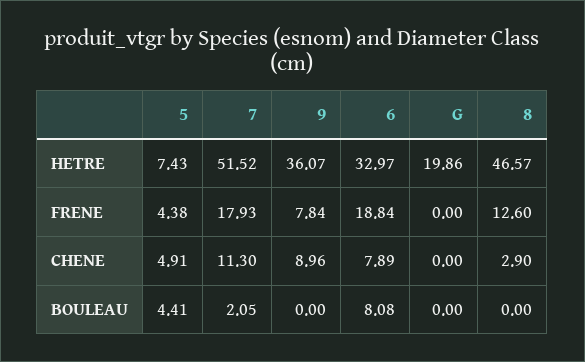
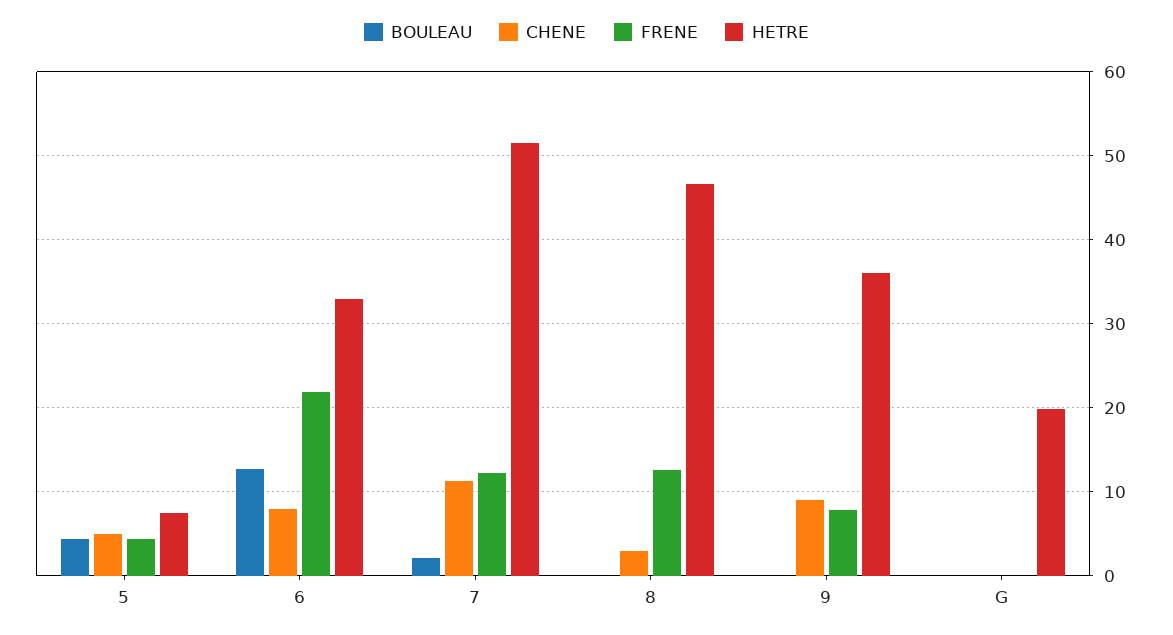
FRENE, 7: 17.93 -> 12
FRENE, 6: 18.84 -> 22
BOULEAU, 6: 8.08 -> 13

